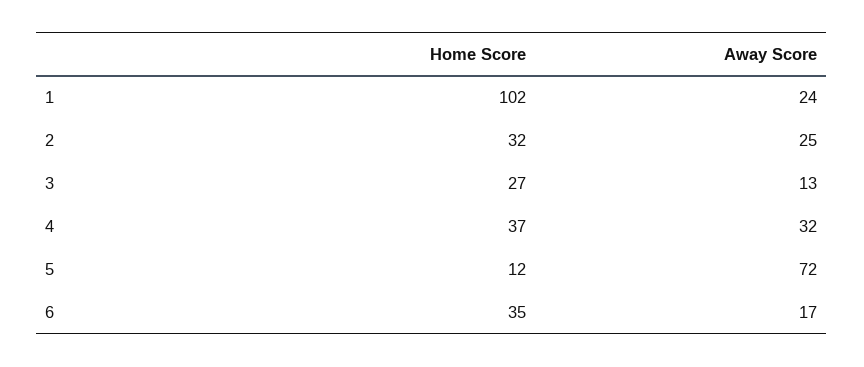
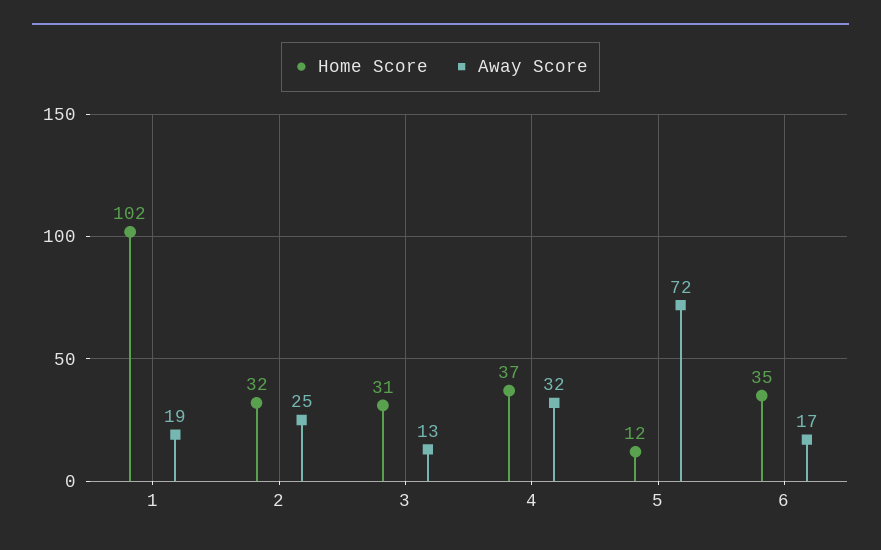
Away Score, 1: 24 -> 19
Home Score, 3: 27 -> 31

